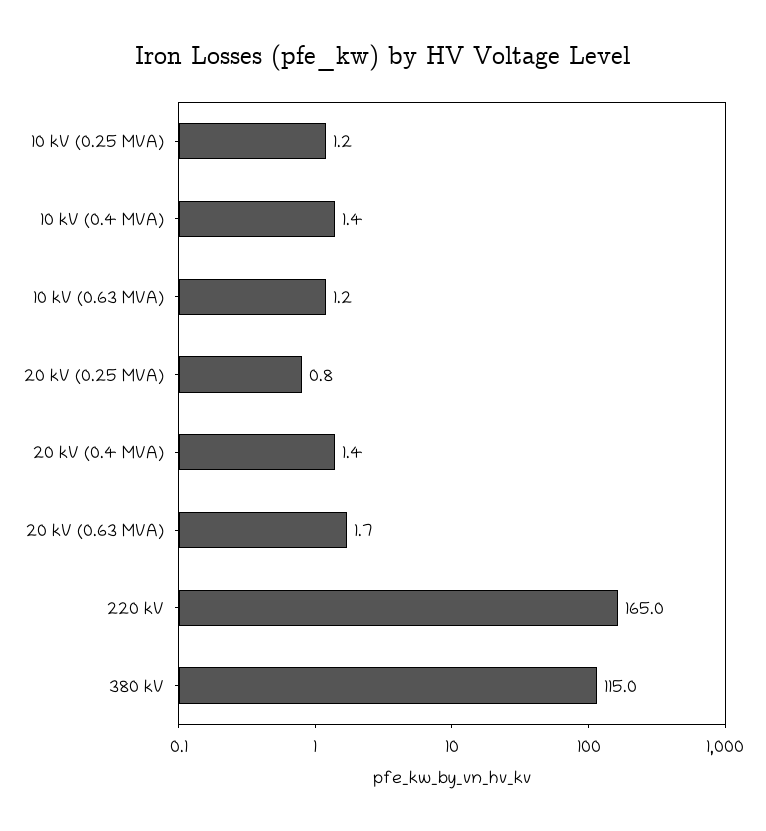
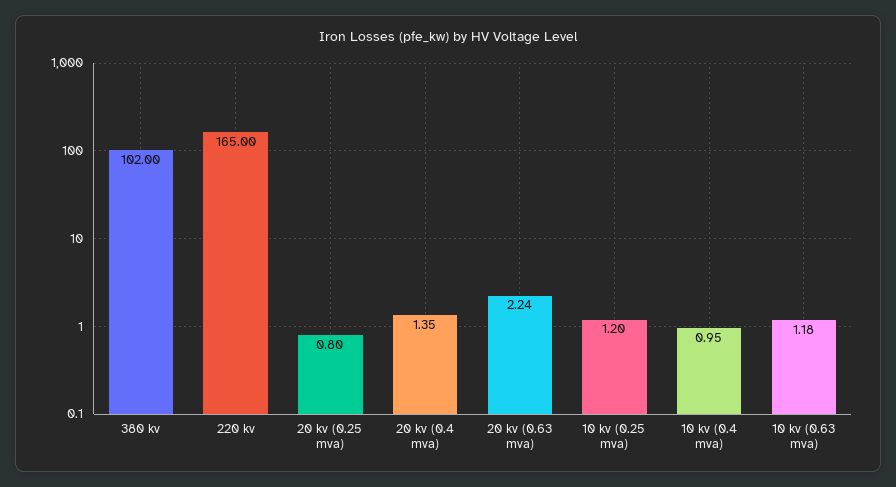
10 kV (0.4 MVA): 1.4 -> 0.95
20 kV (0.63 MVA): 1.7 -> 2.24
380 kV: 115 -> 102

